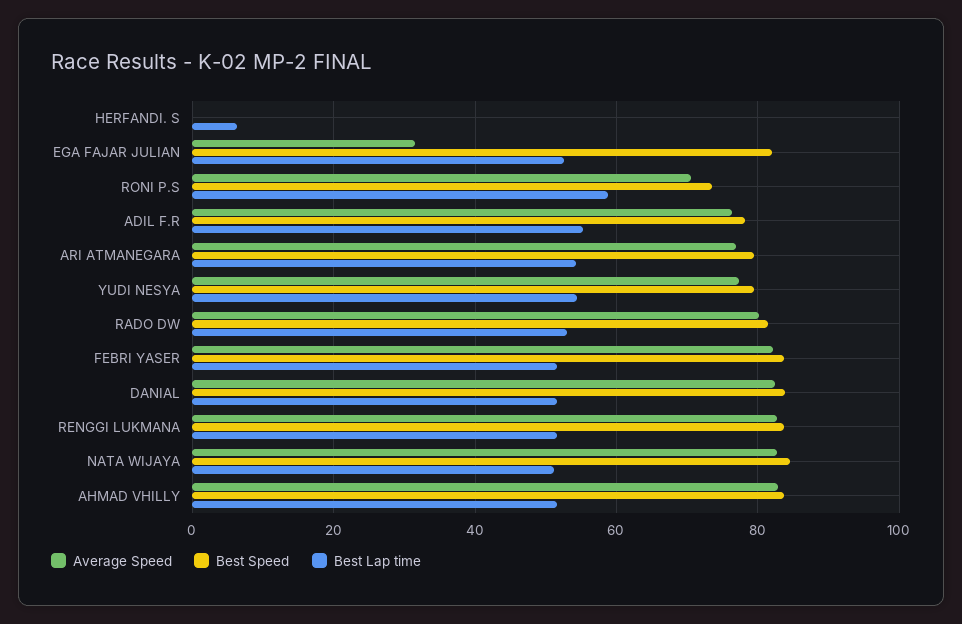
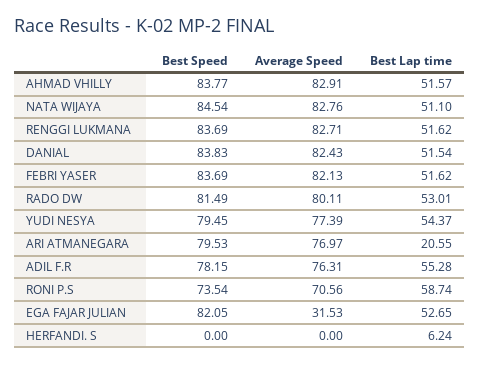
Best Lap time, ARI ATMANEGARA: 54 -> 20.55

